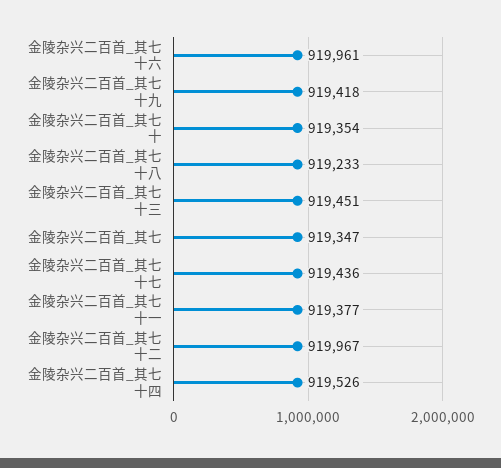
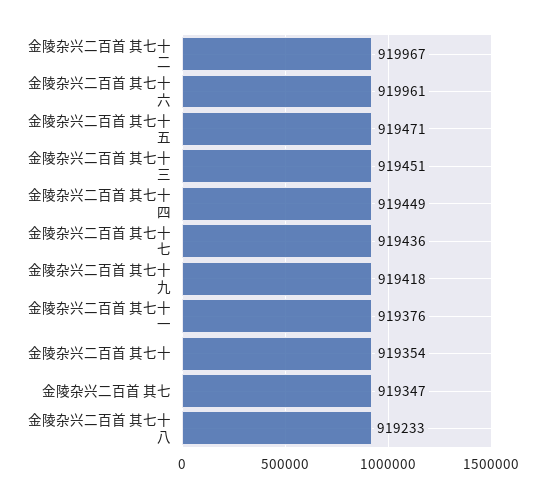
金陵杂兴二百首_其七十一: 919377 -> 919376
金陵杂兴二百首_其七十四: 919526 -> 919449
金陵杂兴二百首 其七十五: none -> 919471

